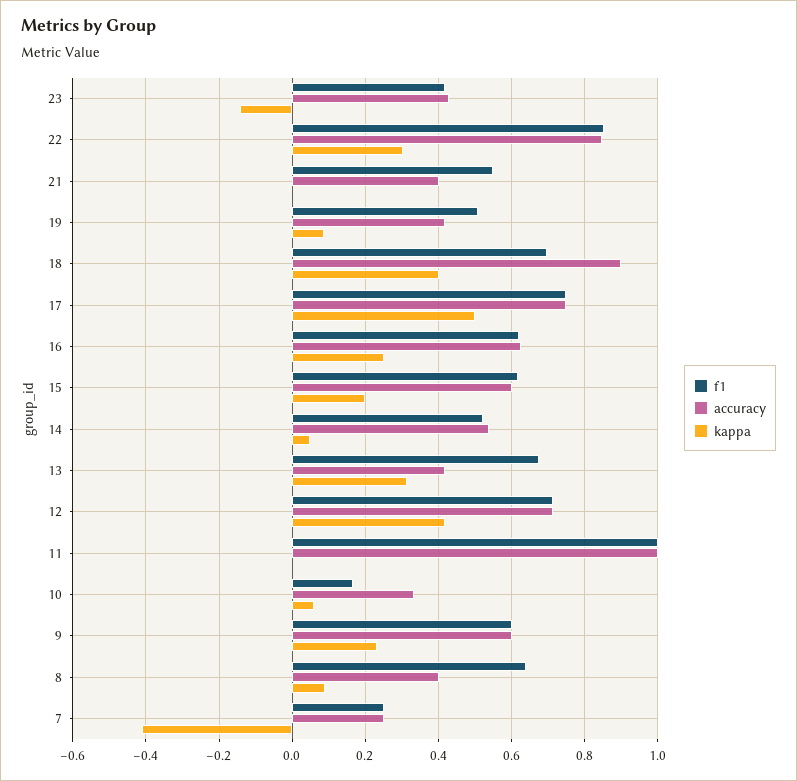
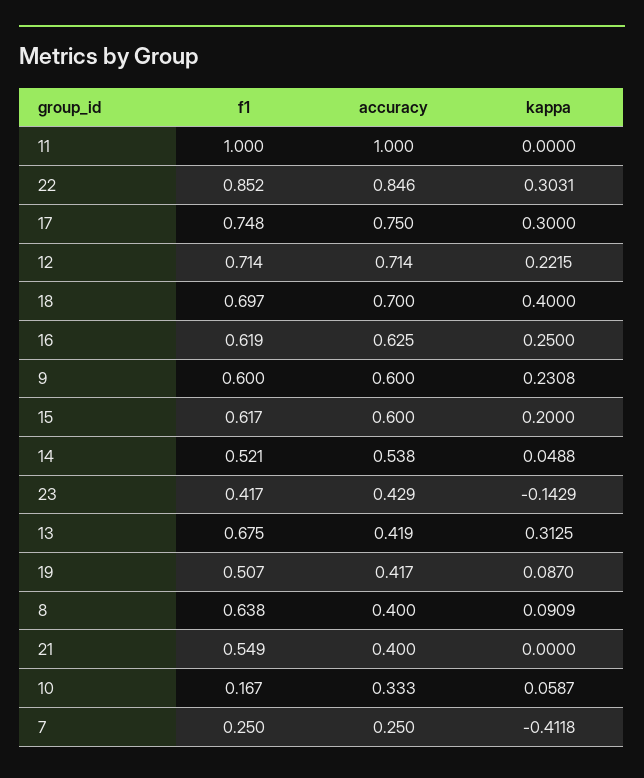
accuracy, 18: 0.9 -> 0.7
kappa, 17: 0.5 -> 0.3
kappa, 12: 0.42 -> 0.2215

